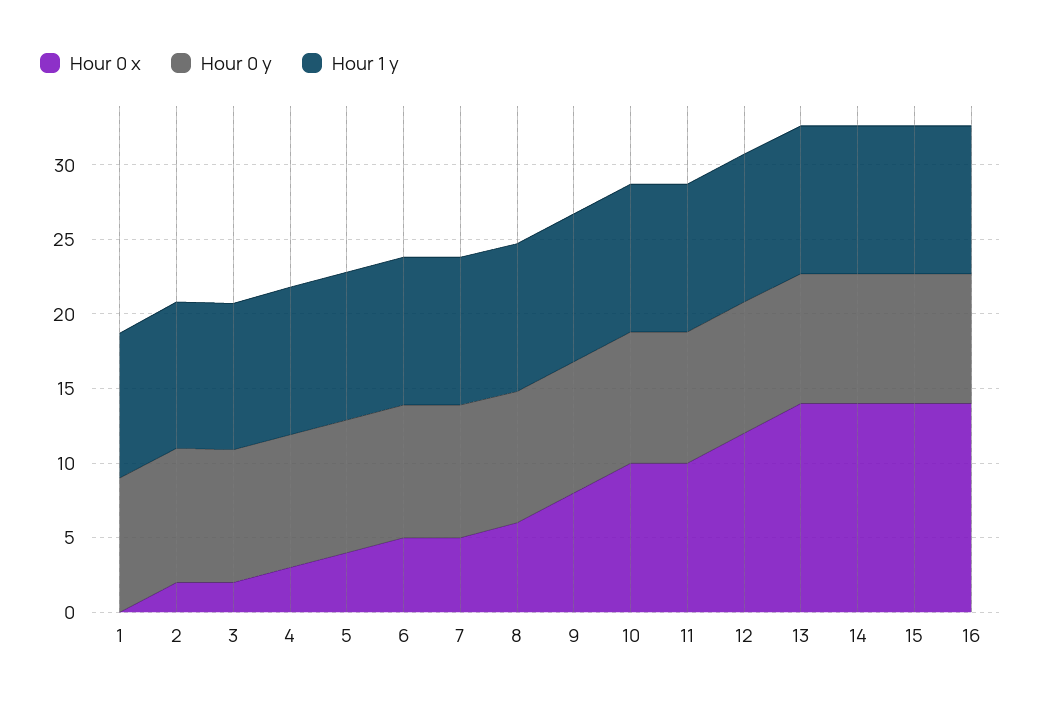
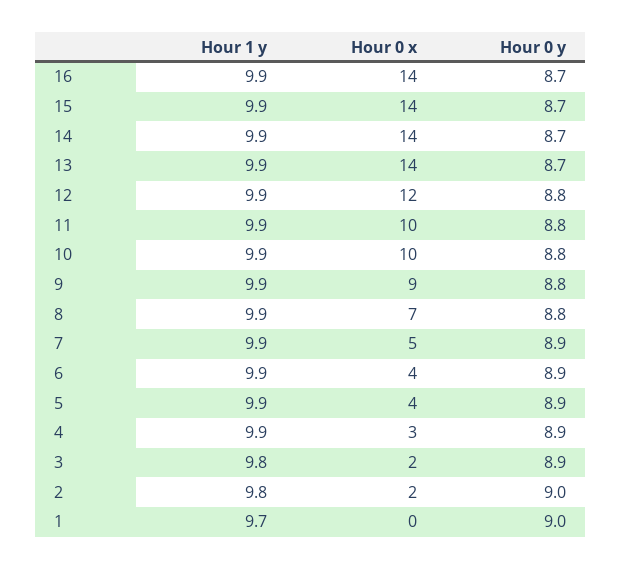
Hour 0 x, 6: 5 -> 4
Hour 0 x, 8: 6 -> 7
Hour 0 x, 9: 8 -> 9

